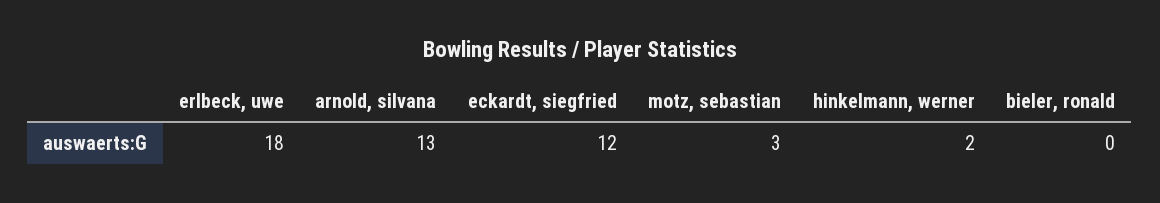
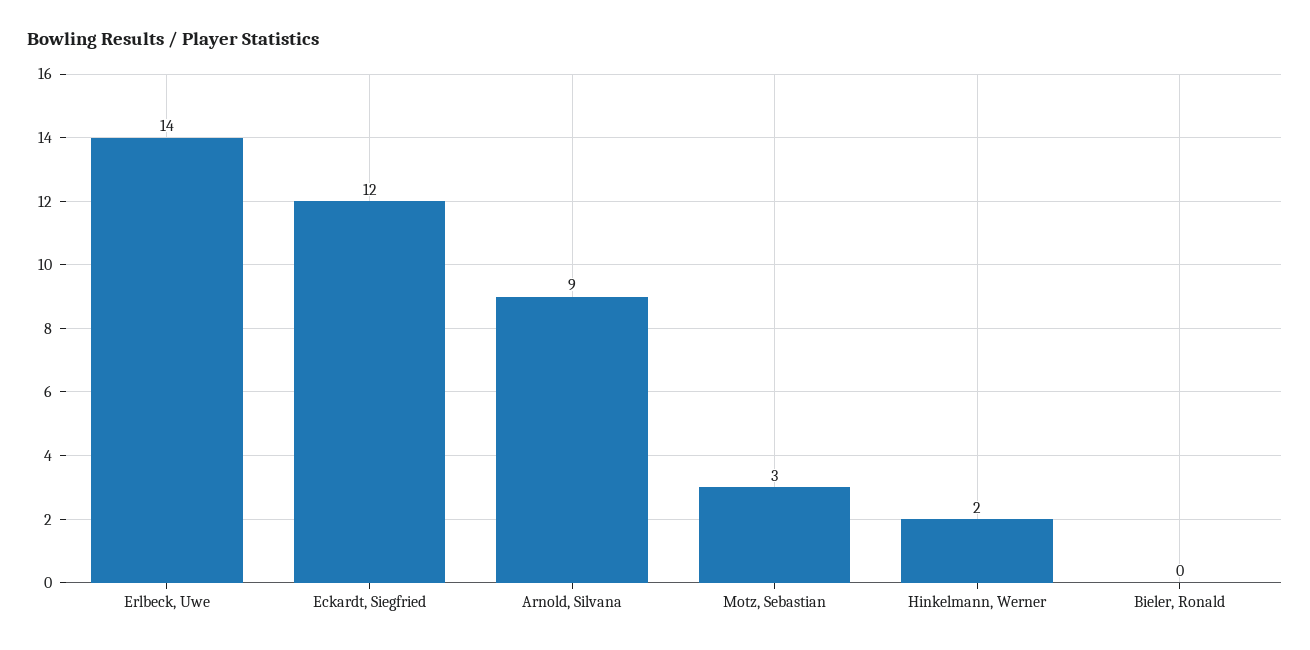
erlbeck, uwe: 18 -> 14
arnold, silvana: 13 -> 9

